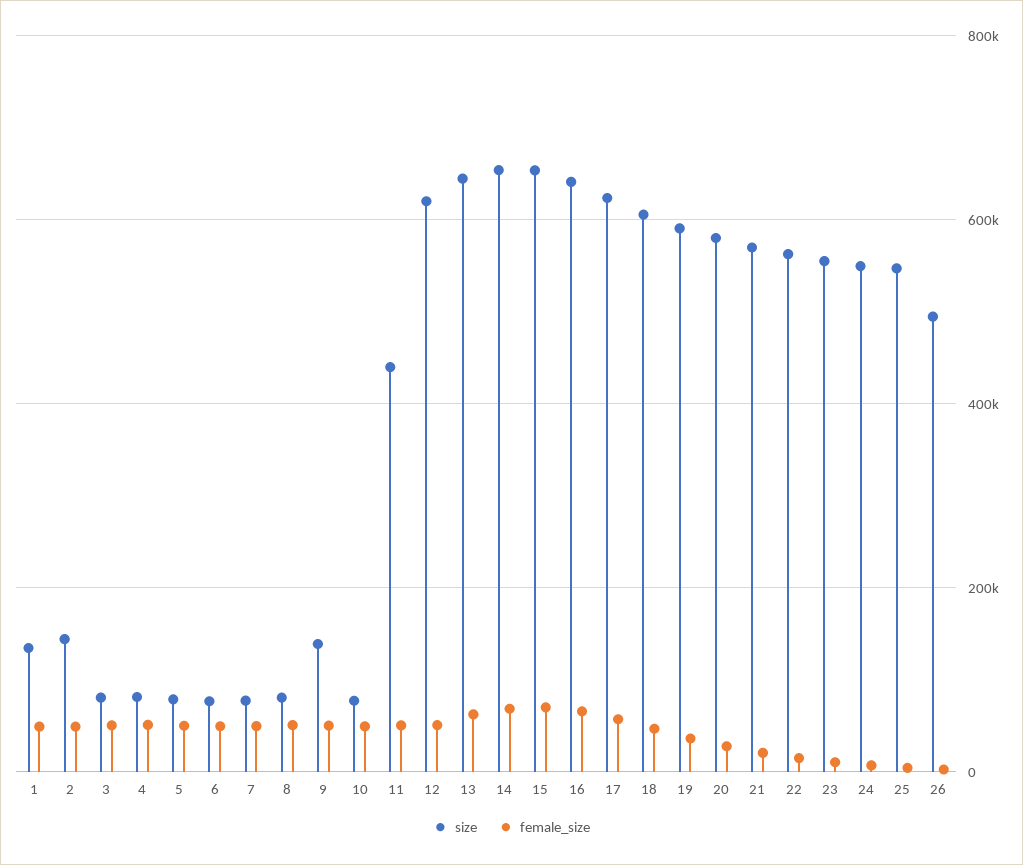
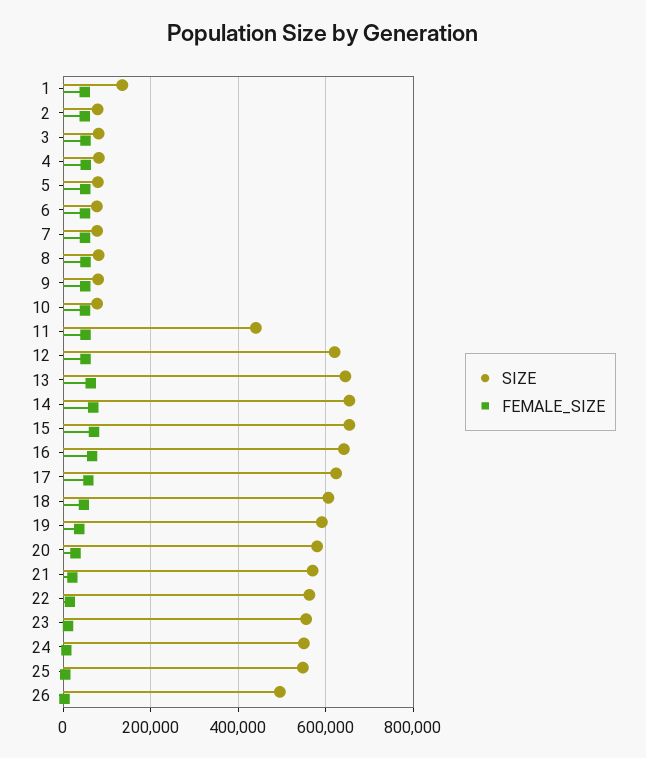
size, 2: 140000 -> 80000
size, 9: 140000 -> 80000

